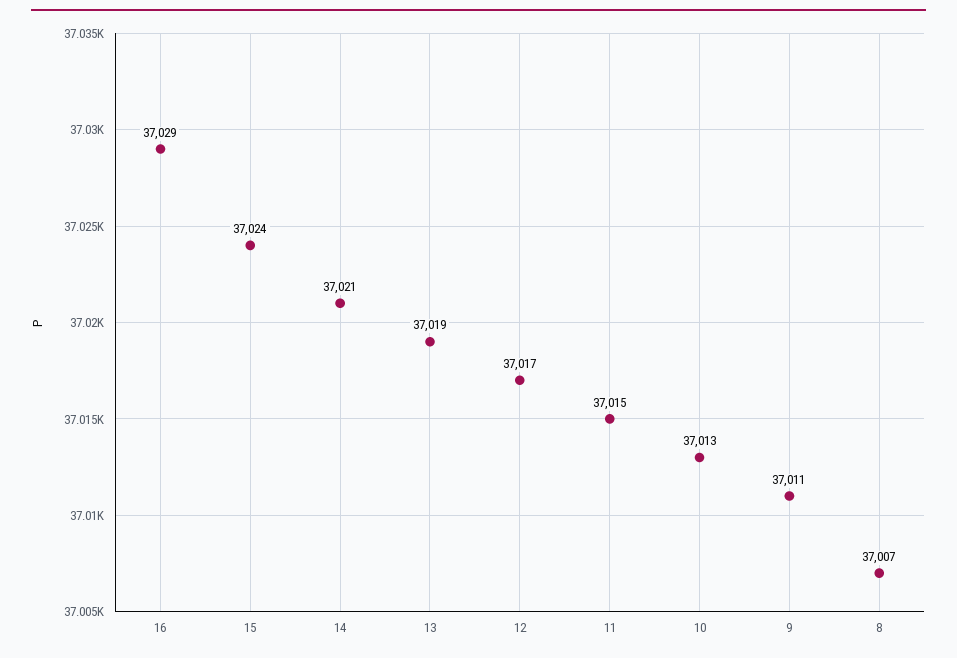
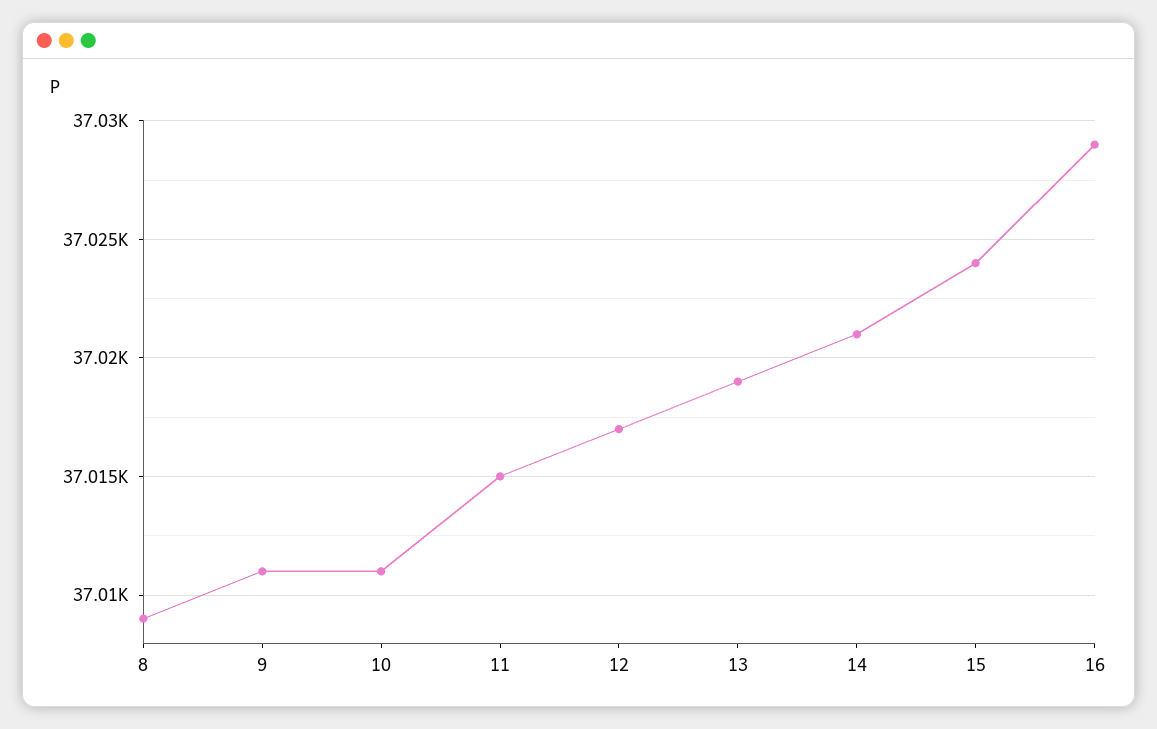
10: 37013 -> 37011
8: 37007 -> 37009

